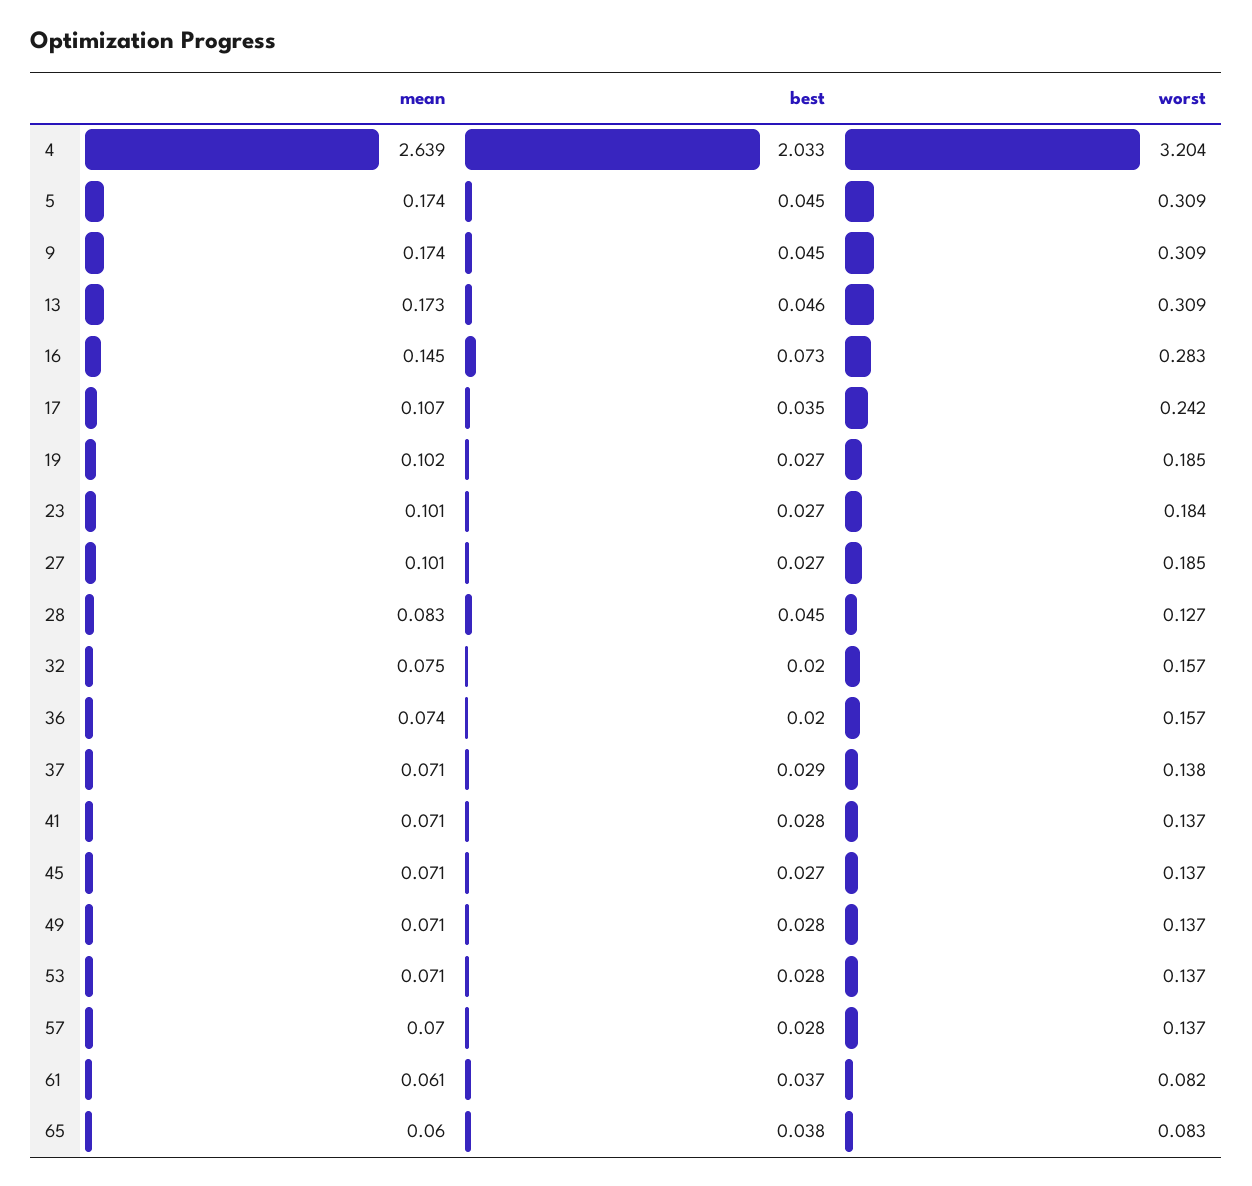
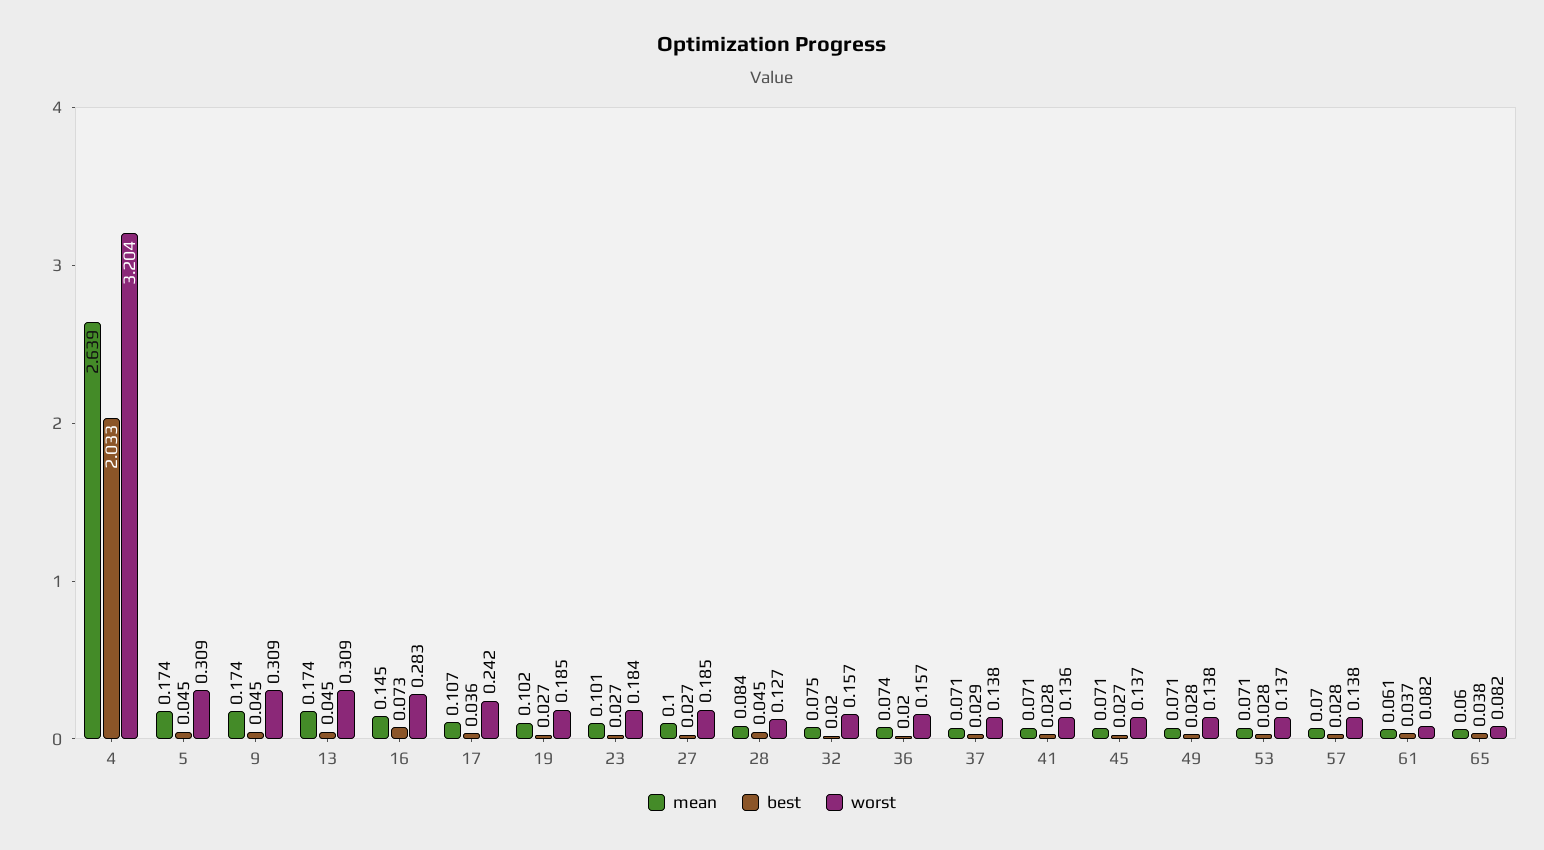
mean, 13: 0.173 -> 0.174
best, 13: 0.046 -> 0.045
best, 17: 0.035 -> 0.036
mean, 27: 0.101 -> 0.1
mean, 28: 0.083 -> 0.084
worst, 41: 0.137 -> 0.136
worst, 49: 0.137 -> 0.138
worst, 57: 0.137 -> 0.138
worst, 65: 0.083 -> 0.082

